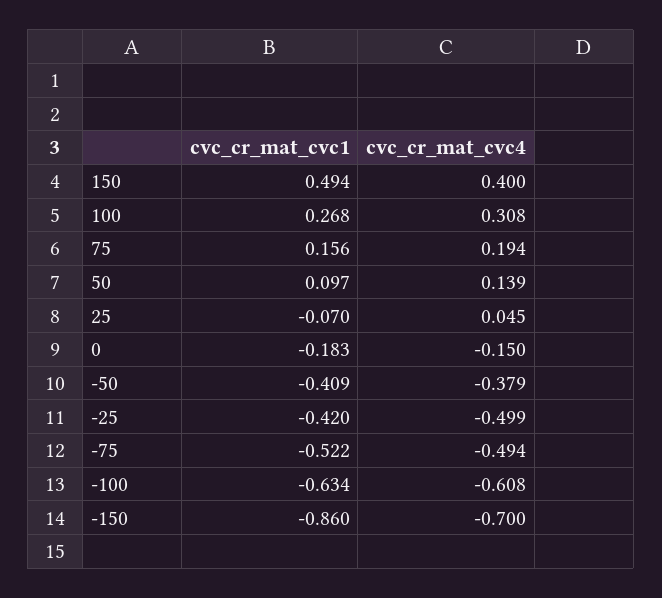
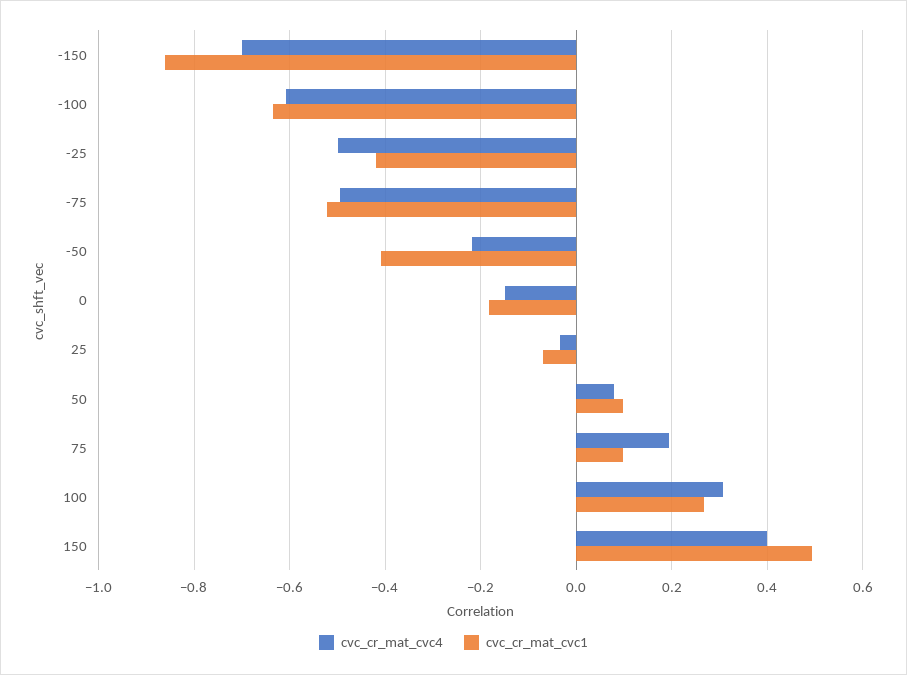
cvc_cr_mat_cvc1, 75: 0.156 -> 0.1
cvc_cr_mat_cvc4, 50: 0.139 -> 0.08
cvc_cr_mat_cvc4, 25: 0.045 -> -0.04
cvc_cr_mat_cvc4, -50: -0.379 -> -0.22

